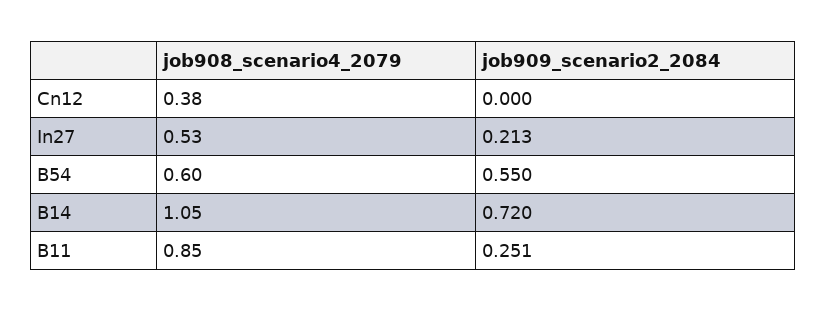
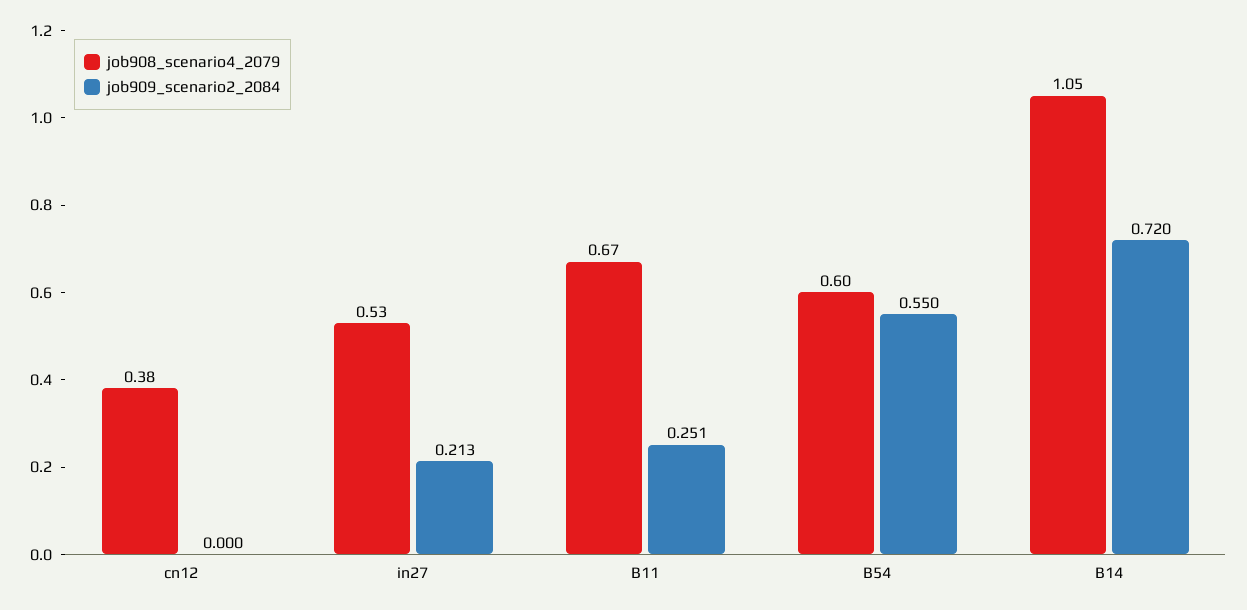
job908_scenario4_2079, B11: 0.85 -> 0.67

